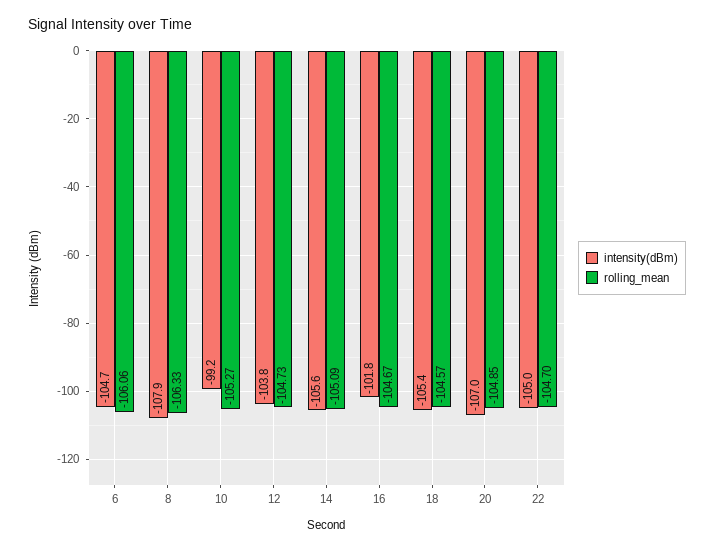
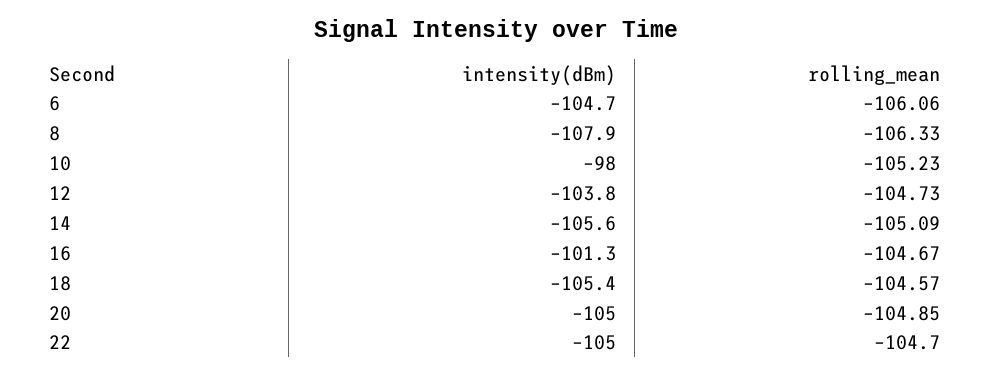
intensity(dBm), 10: -99.2 -> -98
rolling_mean, 10: -105.27 -> -105.23
intensity(dBm), 16: -101.8 -> -101.3
intensity(dBm), 20: -107 -> -105

